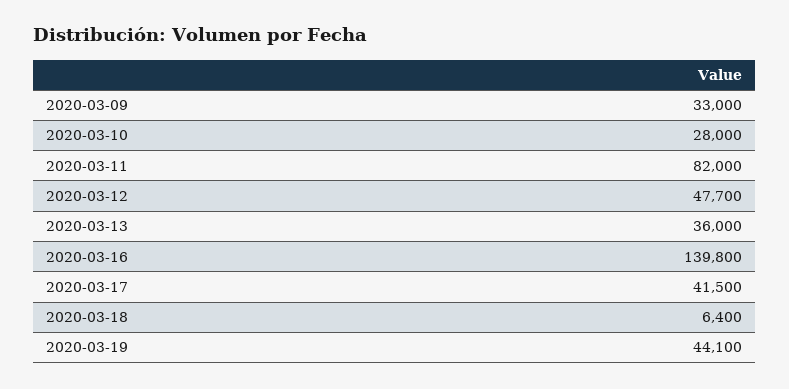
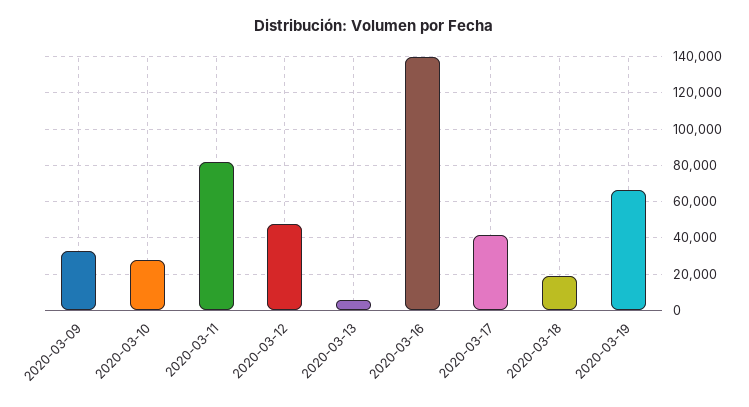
2020-03-13: 36000 -> 5000
2020-03-18: 6400 -> 20000
2020-03-19: 44100 -> 65000

